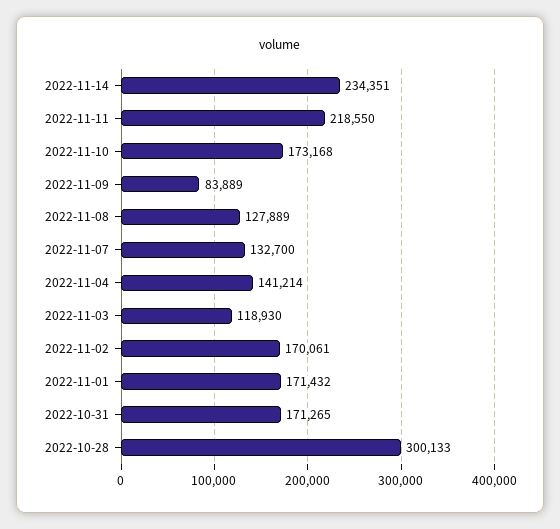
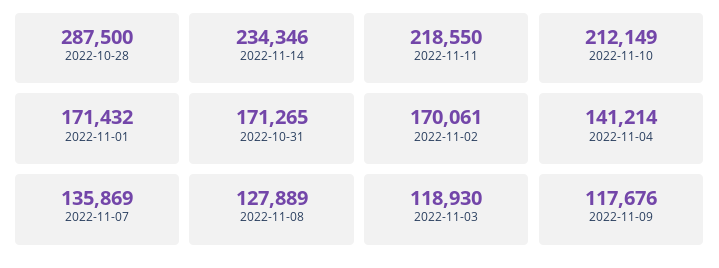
2022-11-14: 234351 -> 234346
2022-11-10: 173168 -> 212149
2022-11-09: 83889 -> 117676
2022-11-07: 132700 -> 135869
2022-10-28: 300133 -> 287500

